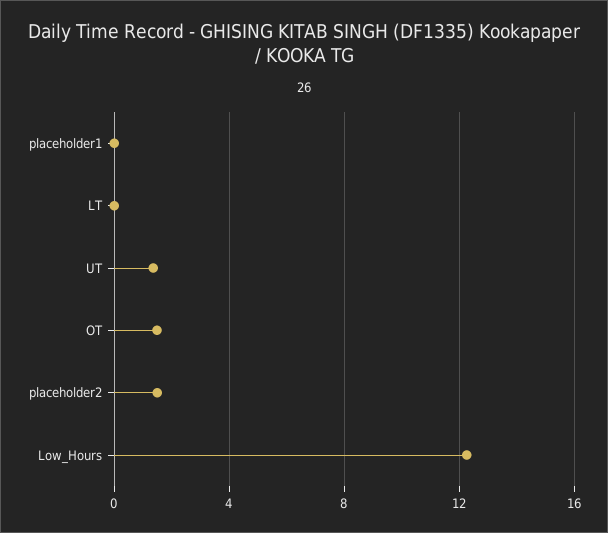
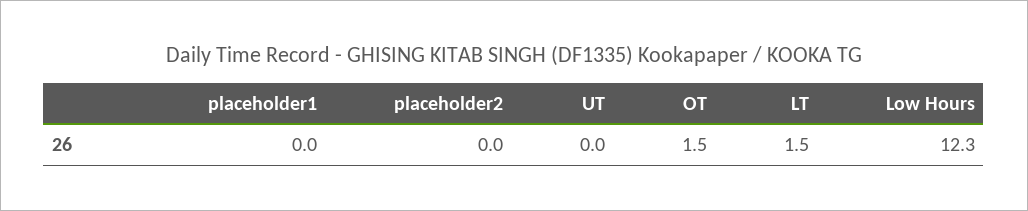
LT: 0 -> 1.5
UT: 1.5 -> 0
placeholder2: 1.5 -> 0

